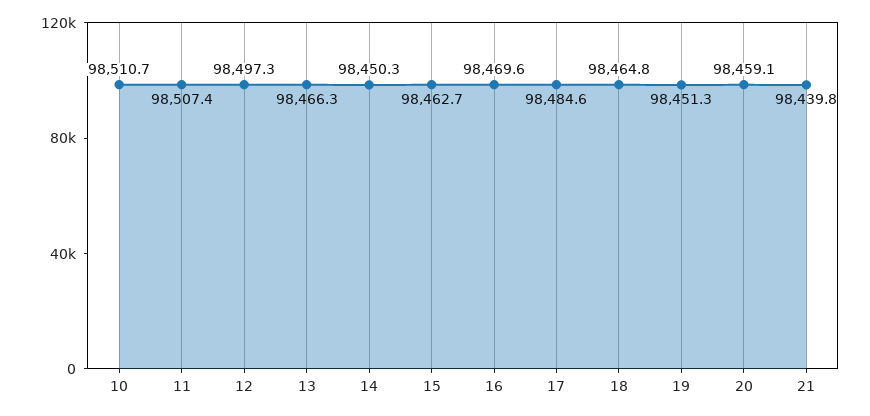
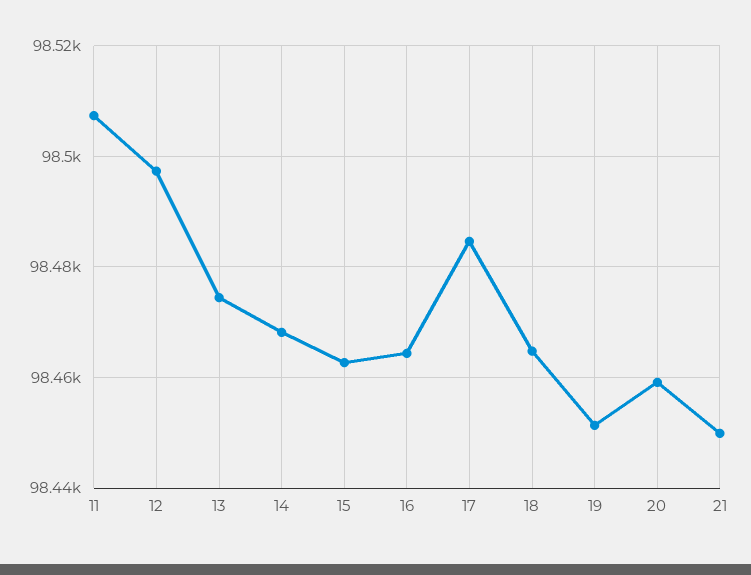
10: 98510.7 -> none
13: 98466.3 -> 98474
14: 98450.3 -> 98468
16: 98469.6 -> 98464
21: 98439.8 -> 98450

